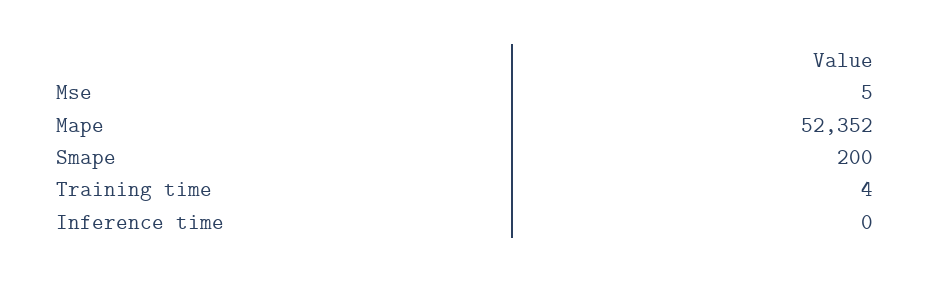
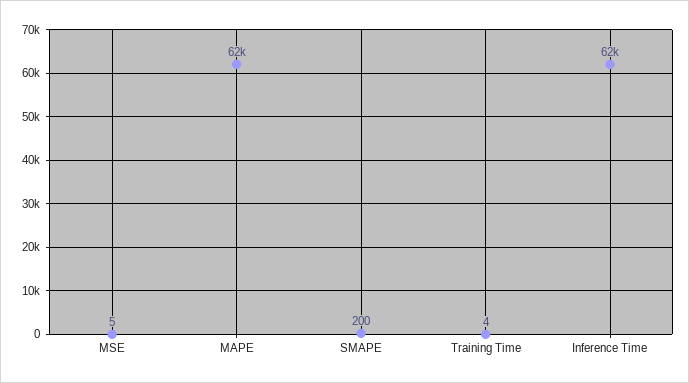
Mape: 52352 -> 62000
Inference time: 0 -> 62000

